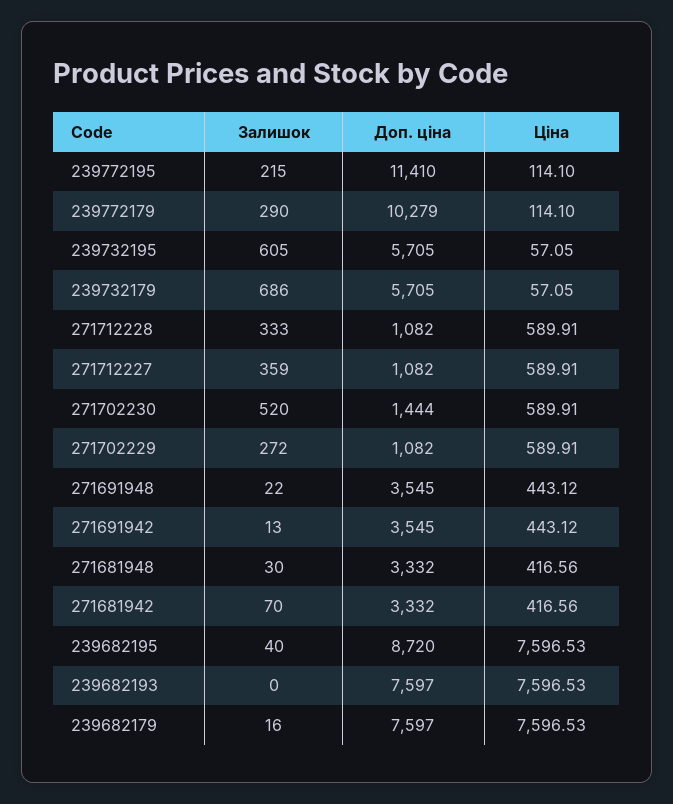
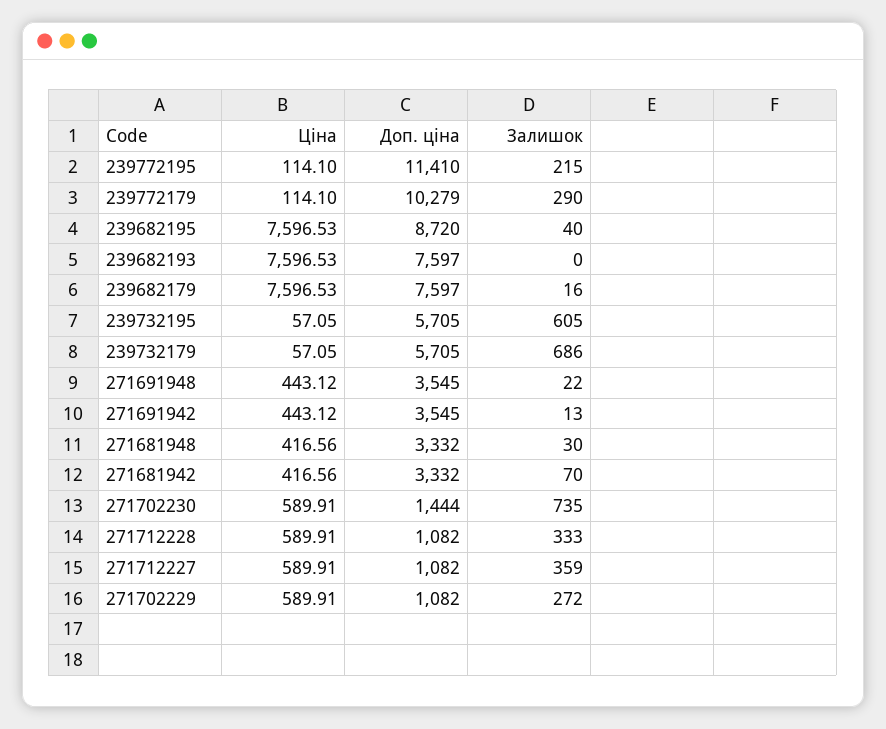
Залишок, 271702230: 520 -> 735

